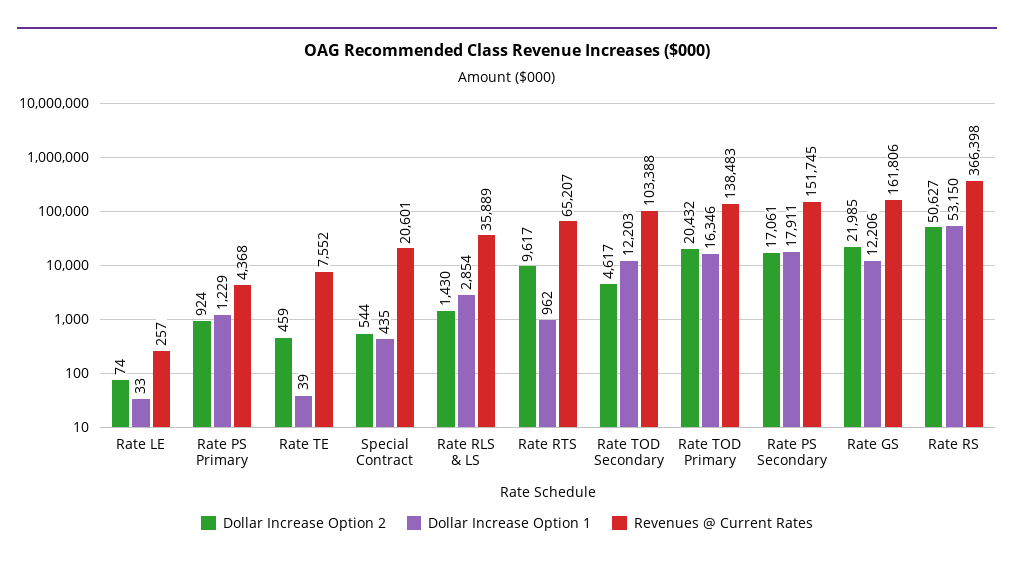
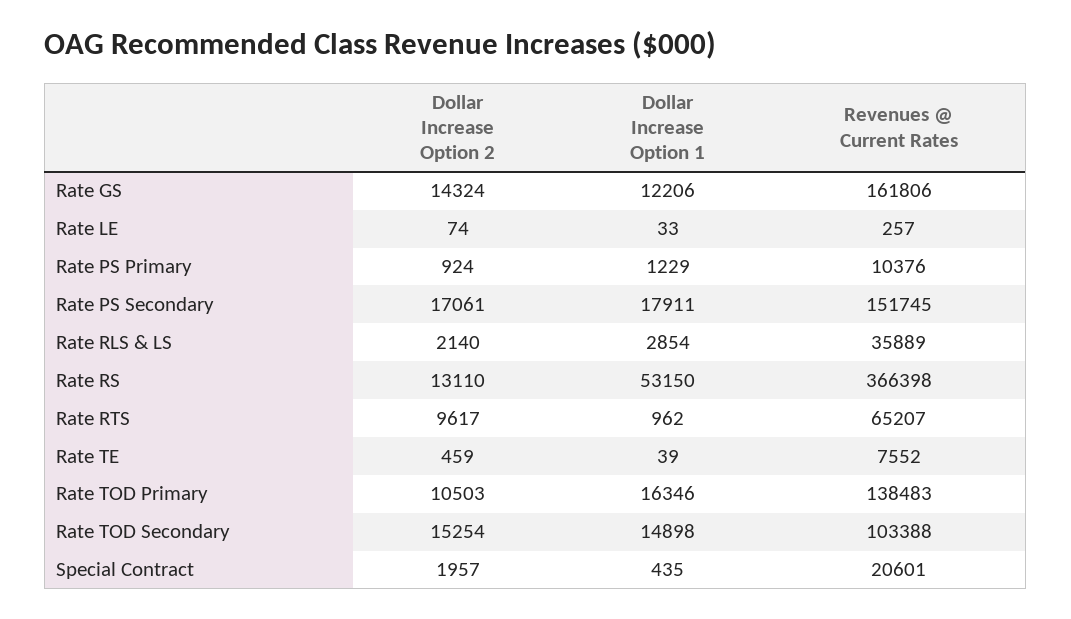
Revenues @ Current Rates, Rate PS Primary: 4368 -> 10376
Dollar Increase Option 2, Special Contract: 544 -> 1957
Dollar Increase Option 2, Rate RLS & LS: 1430 -> 2140
Dollar Increase Option 2, Rate TOD Secondary: 4617 -> 15254
Dollar Increase Option 1, Rate TOD Secondary: 12203 -> 14898
Dollar Increase Option 2, Rate TOD Primary: 20432 -> 10503
Dollar Increase Option 2, Rate GS: 21985 -> 14324
Dollar Increase Option 2, Rate RS: 50627 -> 13110

